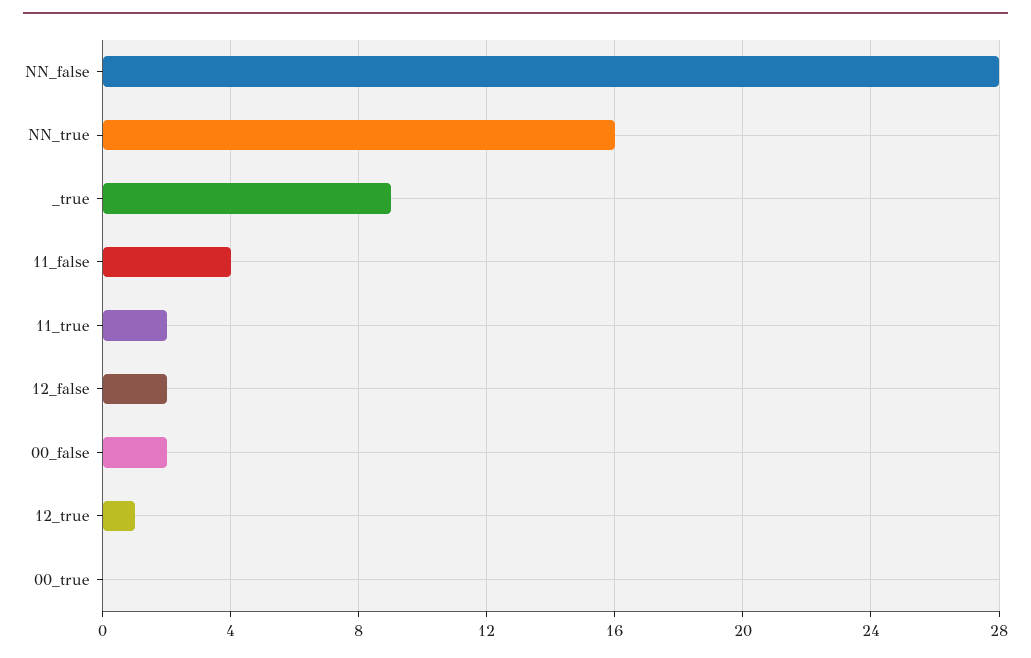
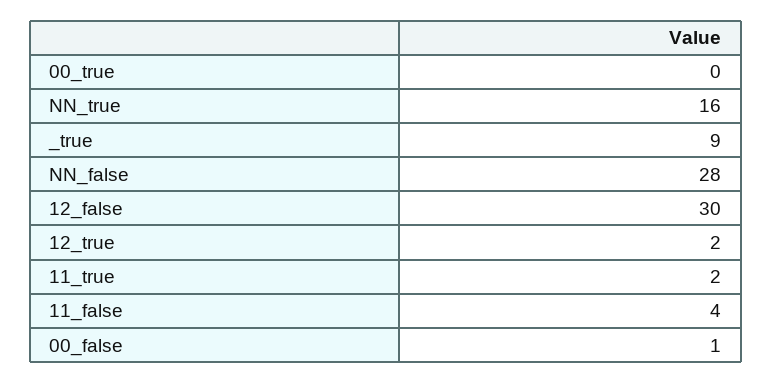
12_false: 2 -> 30
00_false: 2 -> 1
12_true: 1 -> 2

